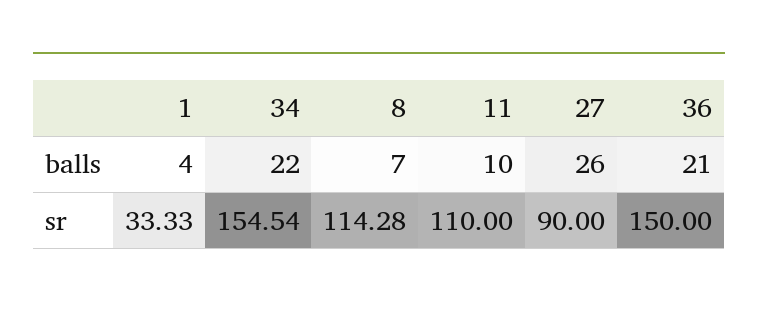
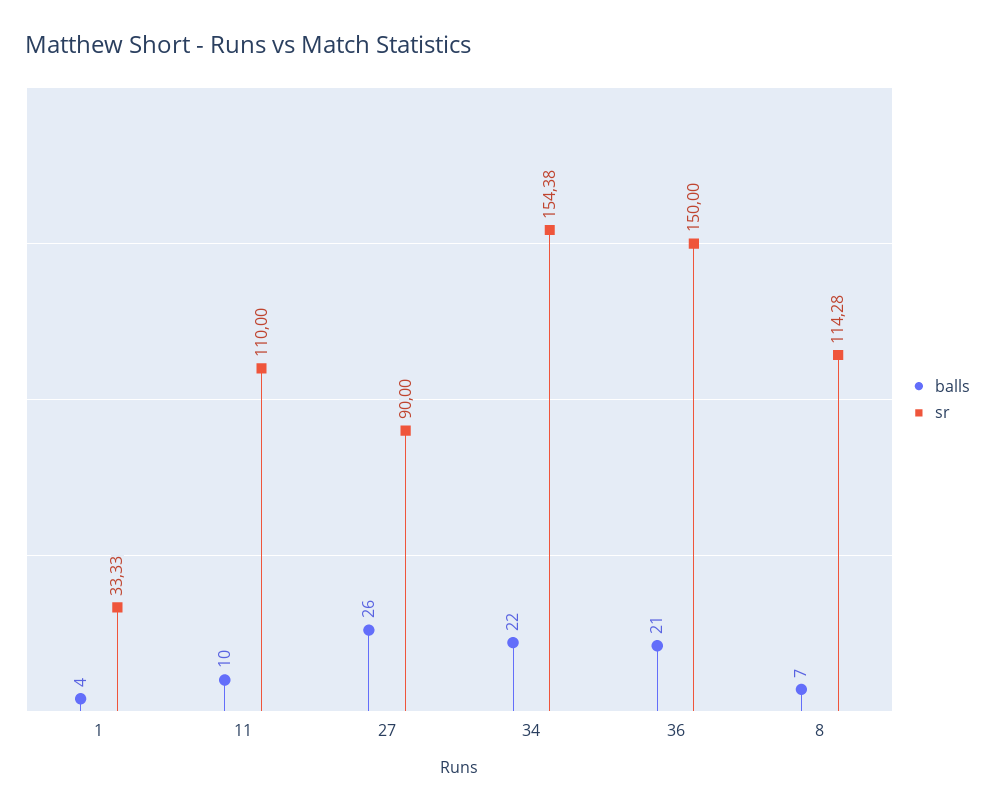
sr, 34: 154.54 -> 154.38

